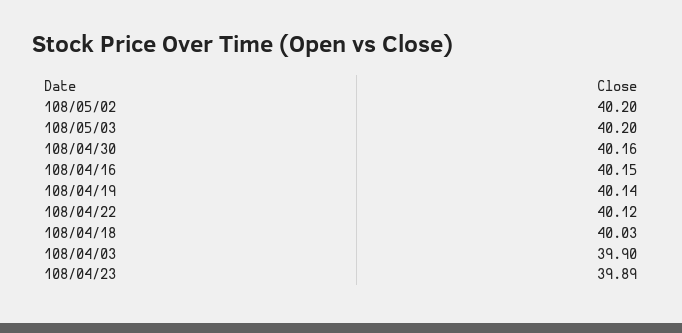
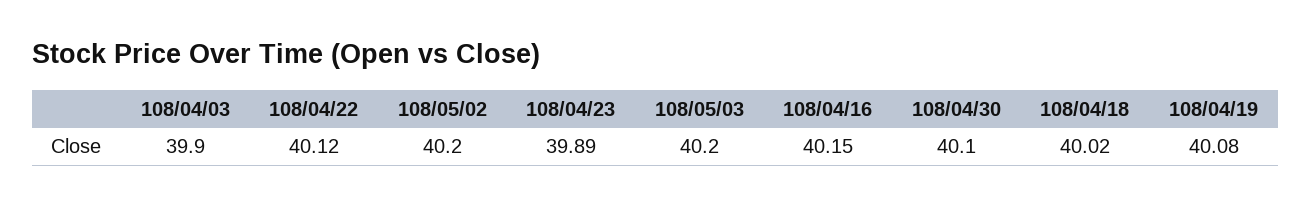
108/04/30: 40.16 -> 40.1
108/04/19: 40.14 -> 40.08
108/04/18: 40.03 -> 40.02

